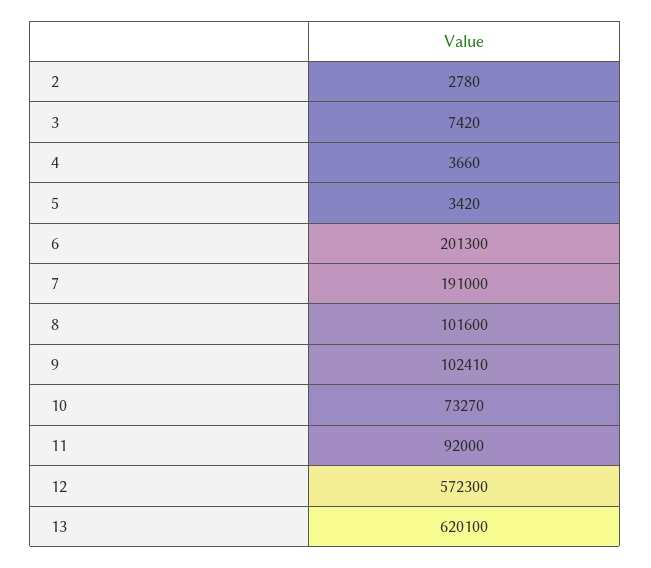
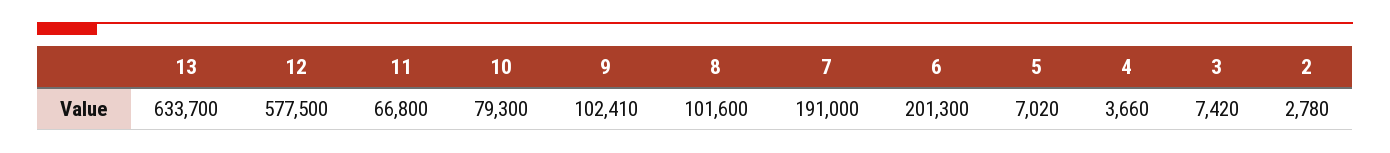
5: 3420 -> 7020
10: 73270 -> 79300
11: 92000 -> 66800
12: 572300 -> 577500
13: 620100 -> 633700

